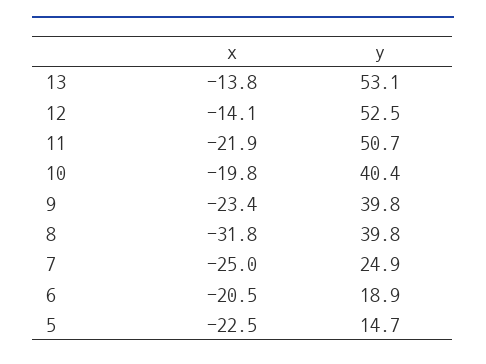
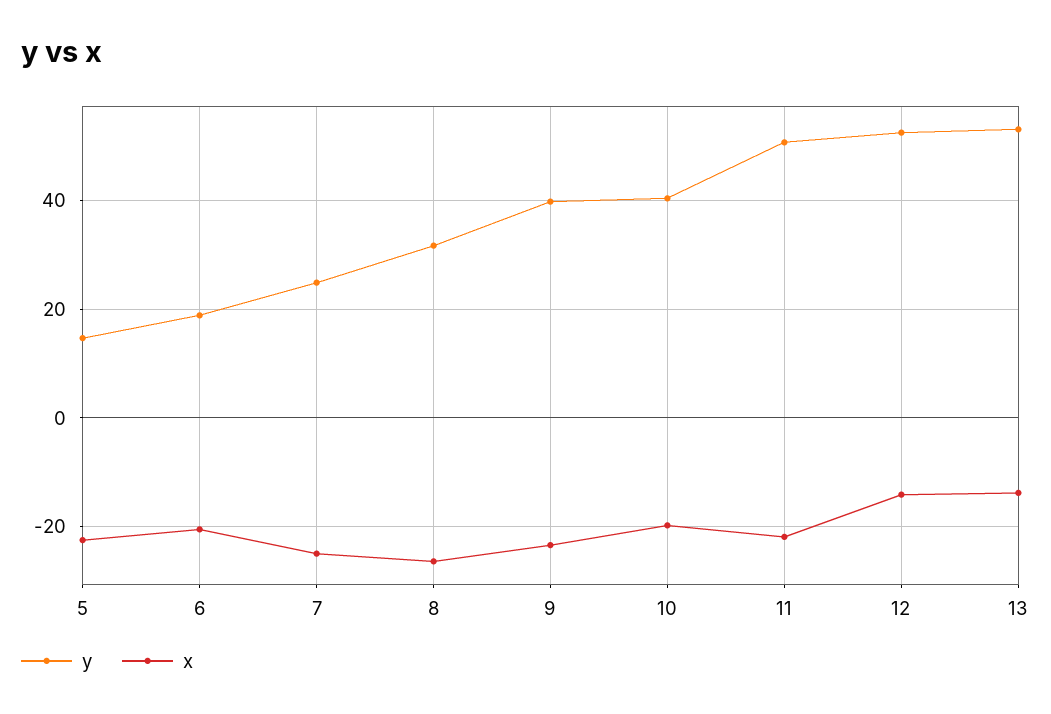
x, 8: -31.8 -> -26
y, 8: 39.8 -> 32

